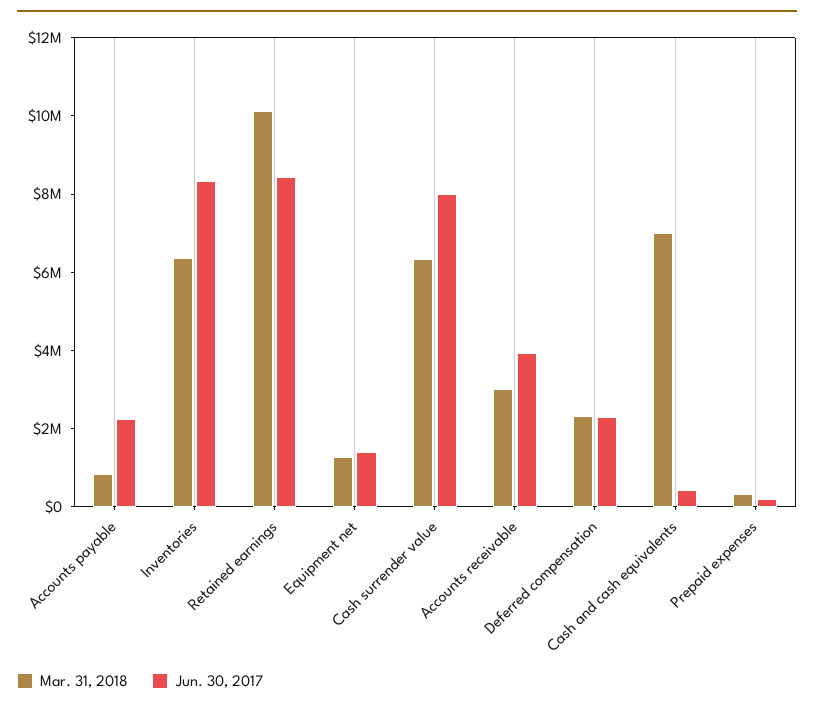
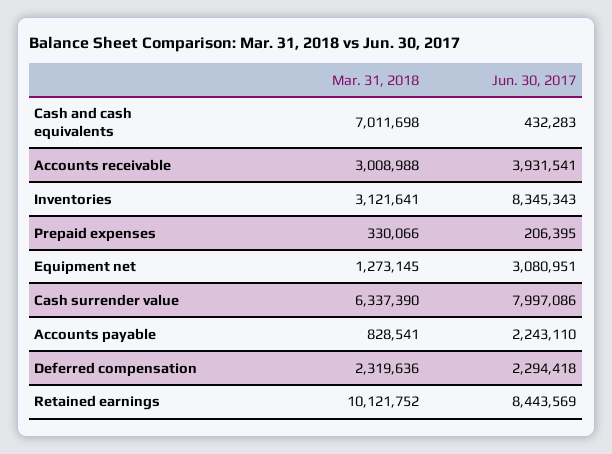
Mar. 31, 2018, Inventories: 6500000 -> 3121641
Jun. 30, 2017, Equipment net: 1500000 -> 3080951

